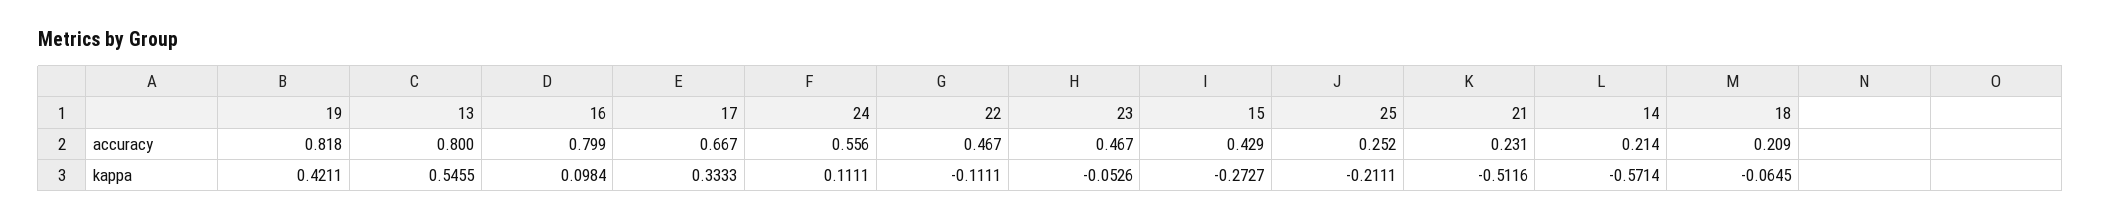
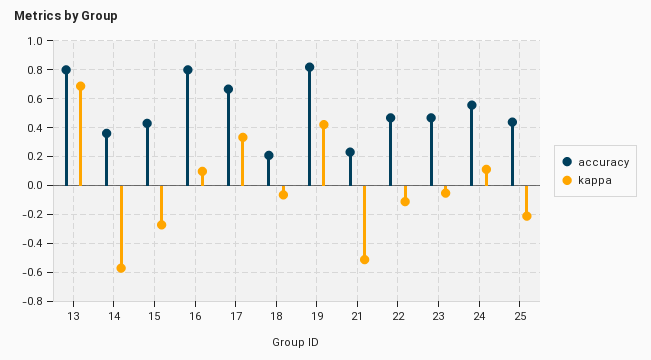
accuracy, 25: 0.252 -> 0.45
accuracy, 14: 0.214 -> 0.35
kappa, 13: 0.5455 -> 0.7

